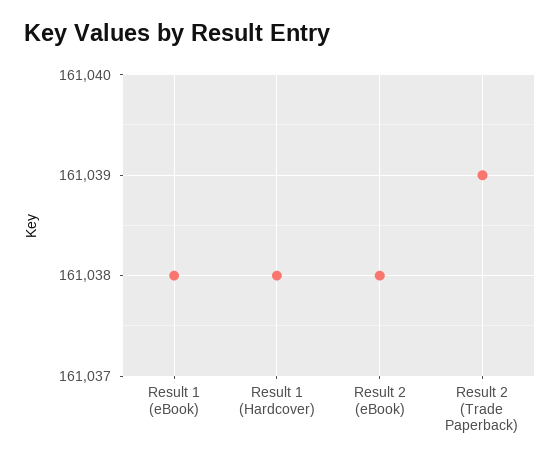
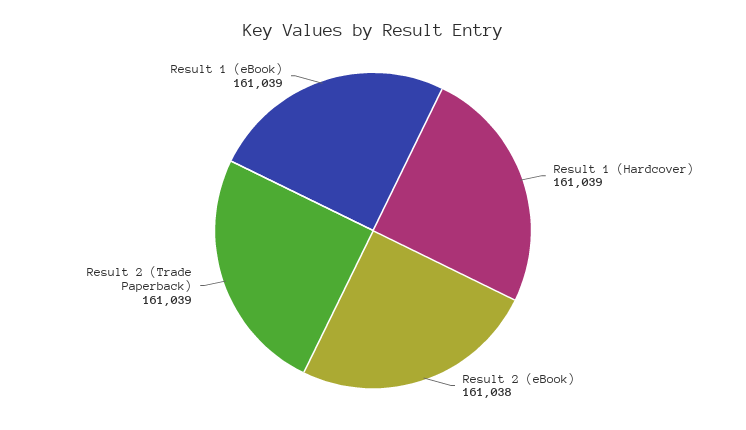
Result 1 (eBook): 161038 -> 161039
Result 1 (Hardcover): 161038 -> 161039

